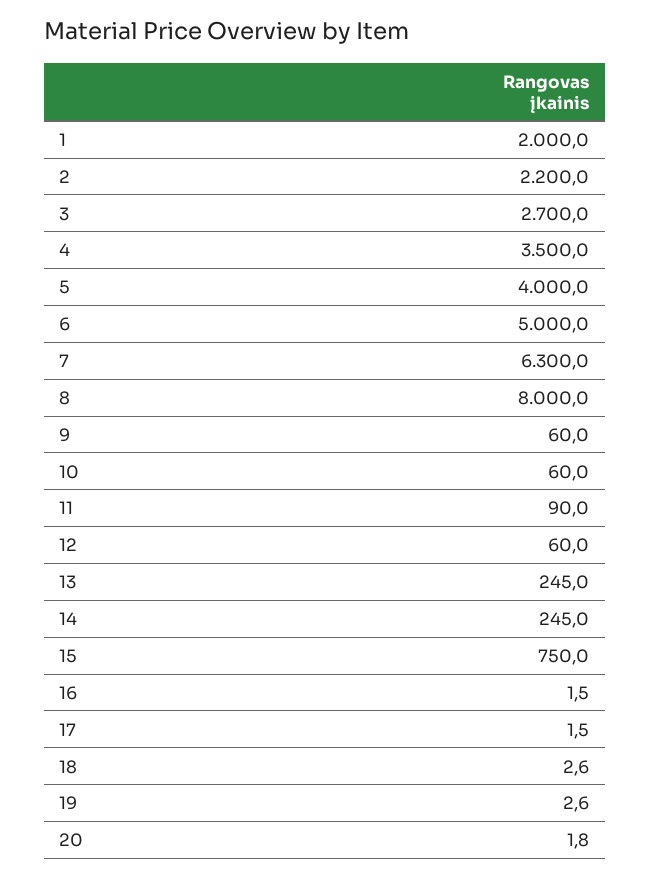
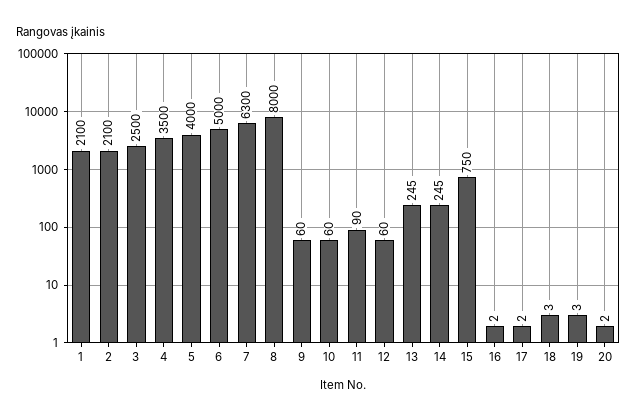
1: 2000 -> 2100
2: 2200 -> 2100
3: 2700 -> 2500

